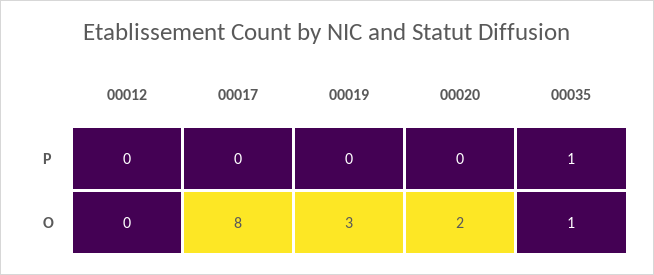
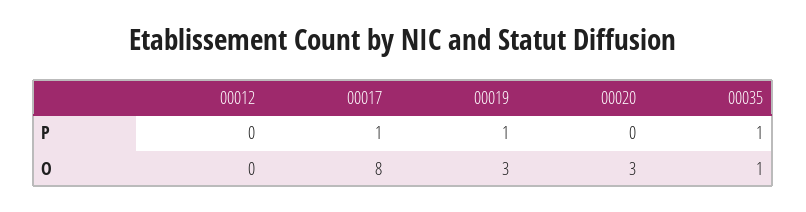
00017, P: 0 -> 1
00019, P: 0 -> 1
00020, O: 2 -> 3

